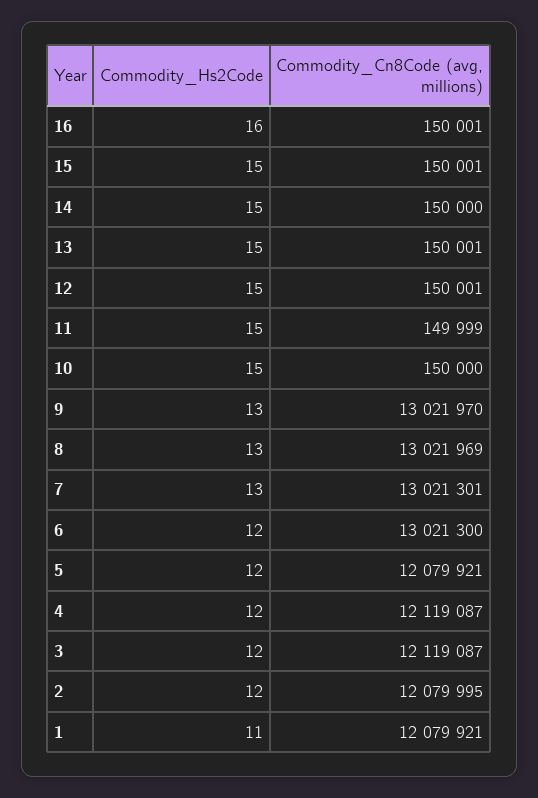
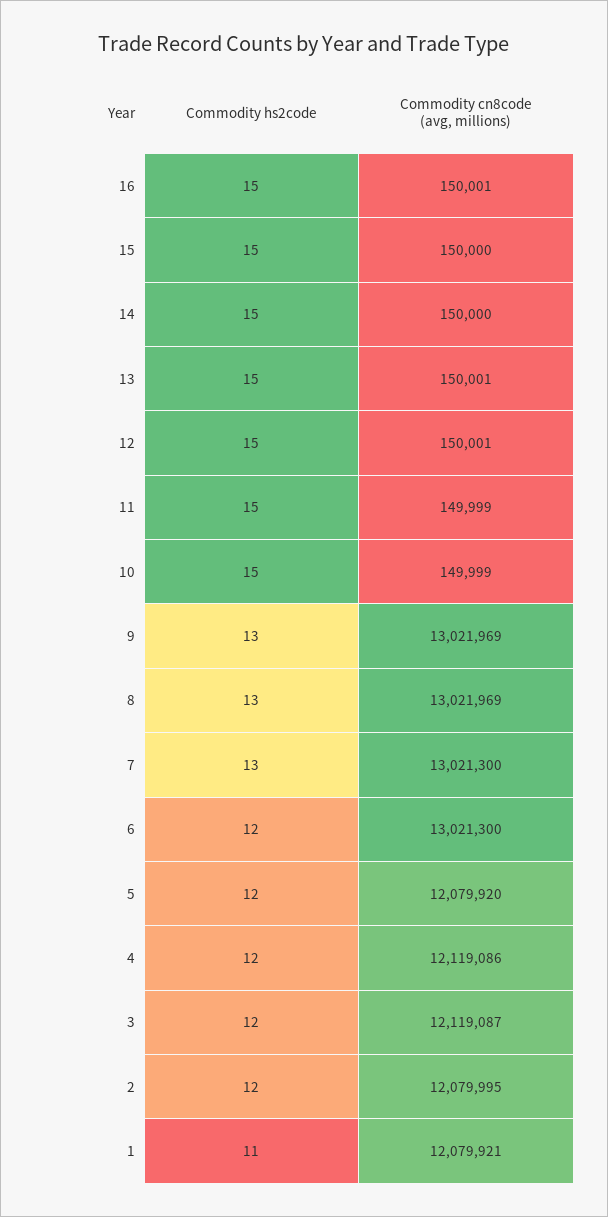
Commodity_Hs2Code, 16: 16 -> 15
Commodity_Cn8Code (avg, millions), 15: 150001 -> 150000
Commodity_Cn8Code (avg, millions), 10: 150000 -> 149999
Commodity_Cn8Code (avg, millions), 9: 13021970 -> 13021969
Commodity_Cn8Code (avg, millions), 7: 13021301 -> 13021300
Commodity_Cn8Code (avg, millions), 5: 12079921 -> 12079920
Commodity_Cn8Code (avg, millions), 4: 12119087 -> 12119086

